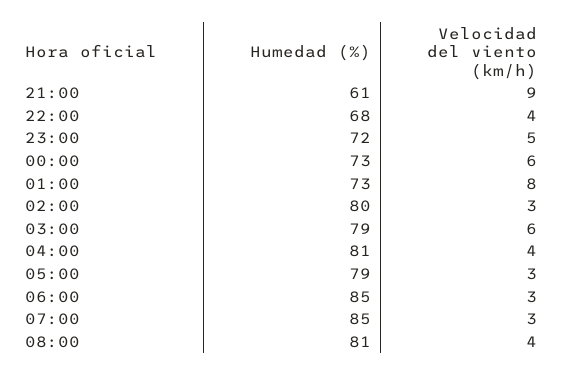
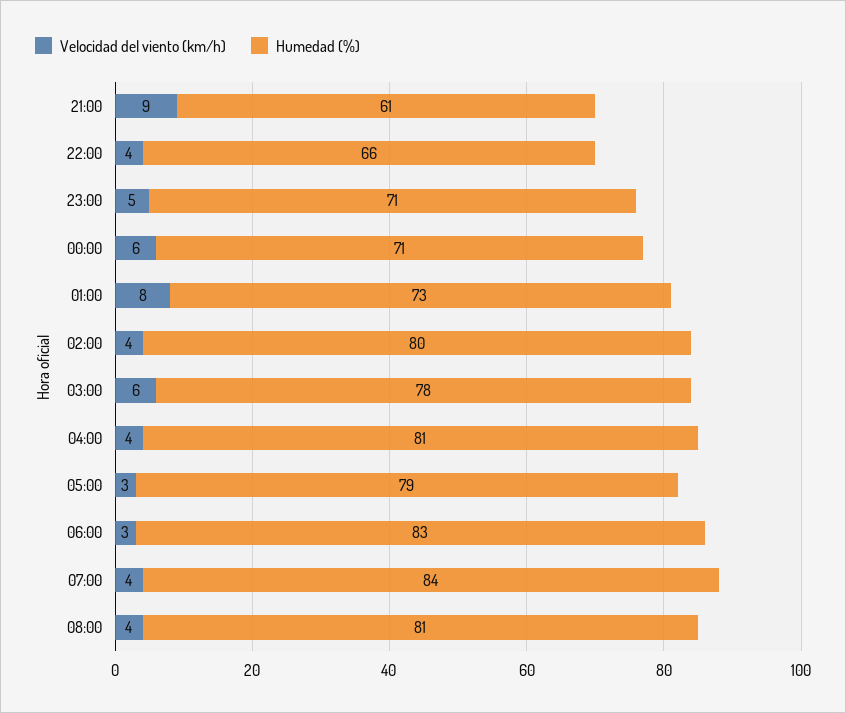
Humedad (%), 22:00: 68 -> 66
Humedad (%), 23:00: 72 -> 71
Humedad (%), 00:00: 73 -> 71
Velocidad del viento (km/h), 02:00: 3 -> 4
Humedad (%), 03:00: 79 -> 78
Humedad (%), 06:00: 85 -> 83
Humedad (%), 07:00: 85 -> 84
Velocidad del viento (km/h), 07:00: 3 -> 4

